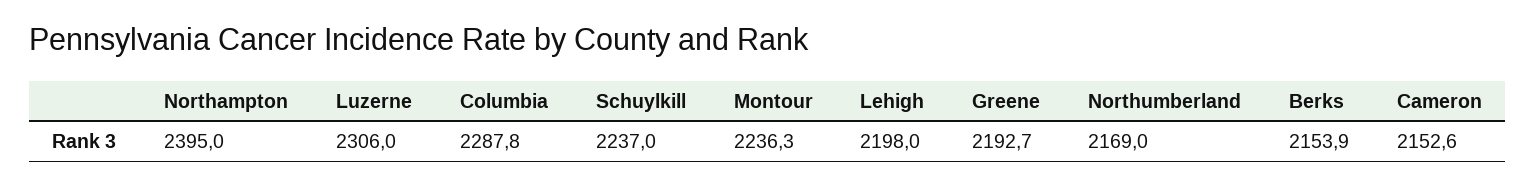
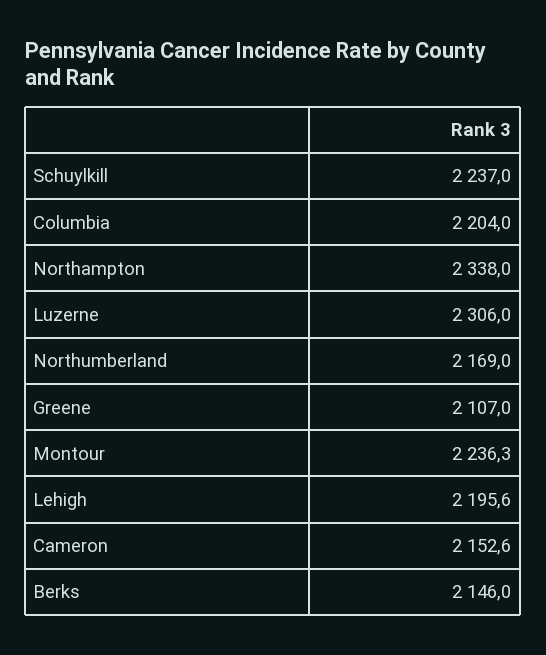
Northampton: 2395 -> 2338
Columbia: 2287.8 -> 2204
Lehigh: 2198 -> 2195.6
Greene: 2192.7 -> 2107
Berks: 2153.9 -> 2146

